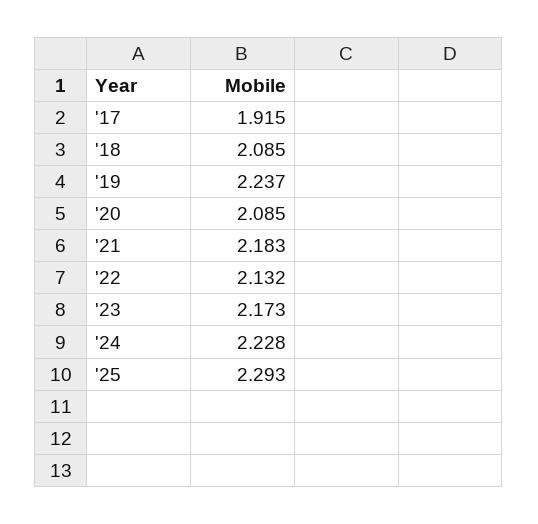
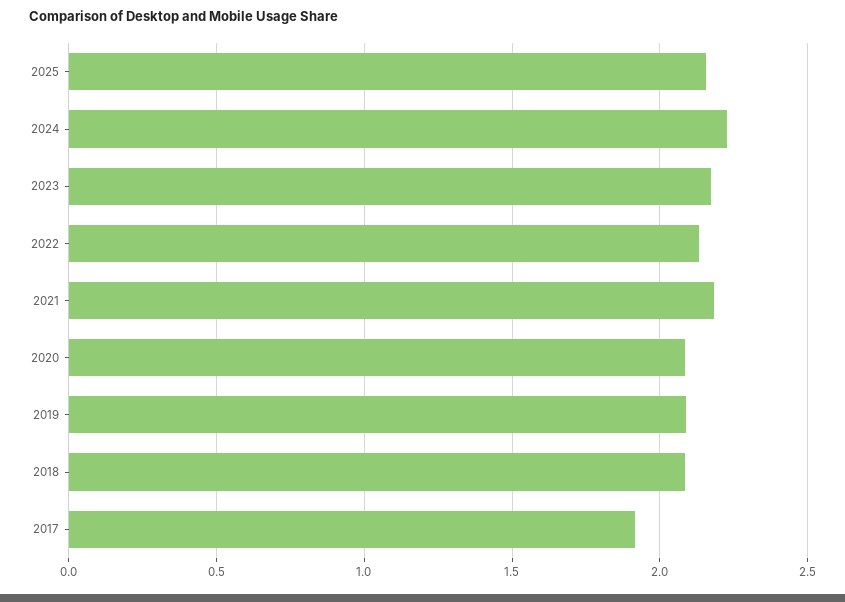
'19: 2.237 -> 2.1
'25: 2.293 -> 2.15

